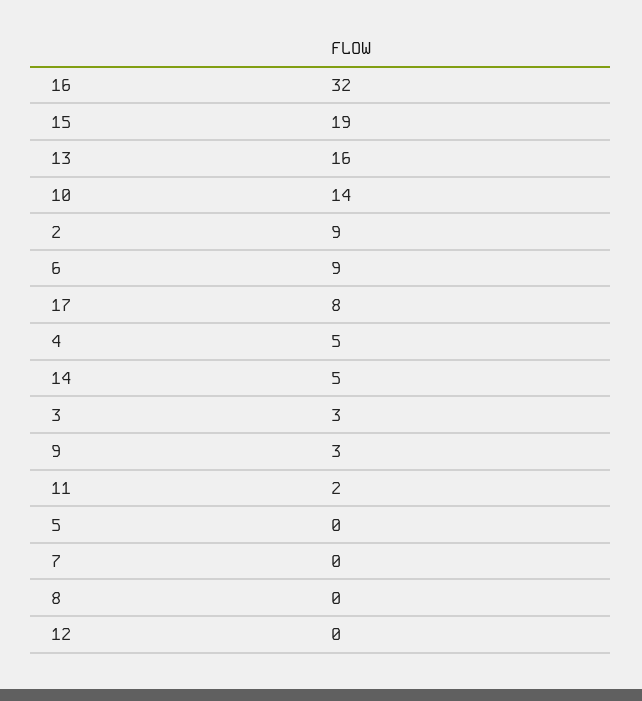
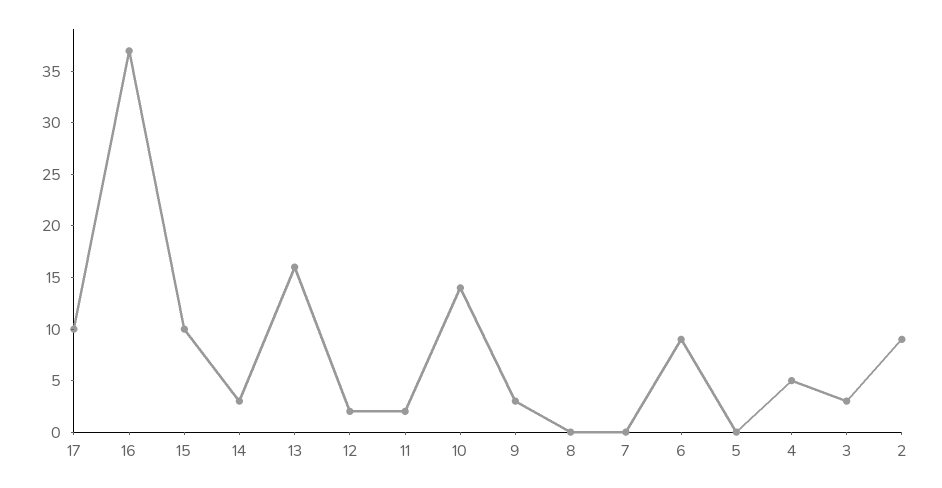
16: 32 -> 37
15: 19 -> 10
17: 8 -> 10
14: 5 -> 3
12: 0 -> 2

